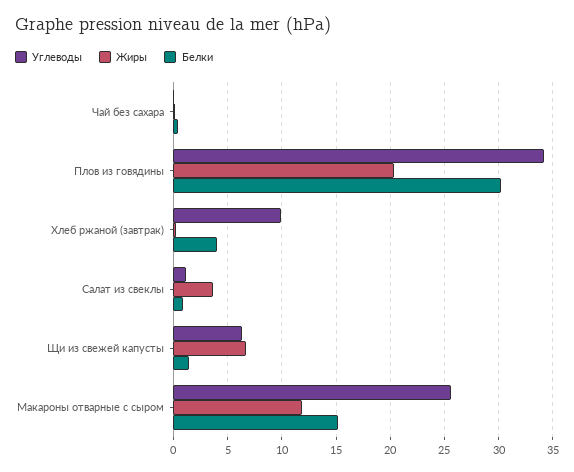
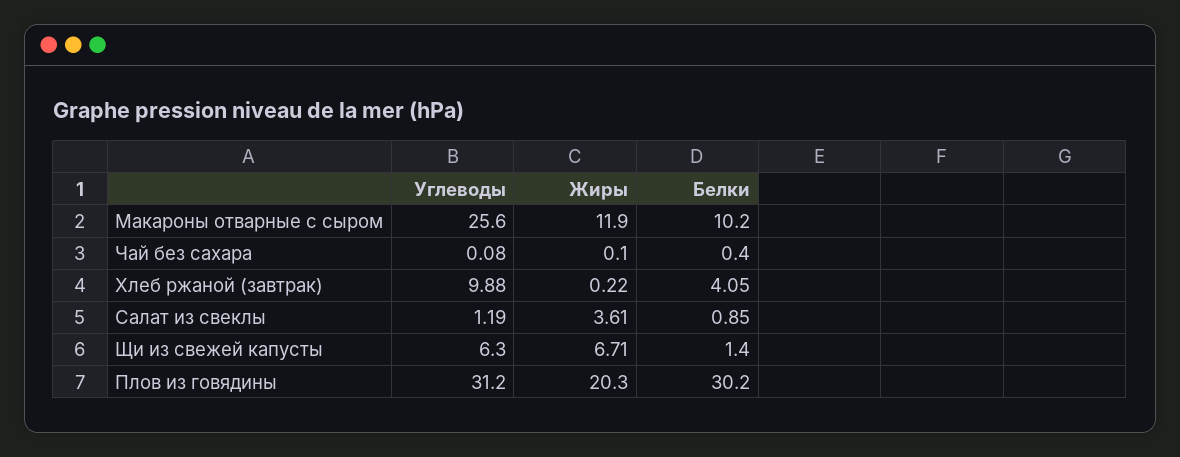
Углеводы, Плов из говядины: 34 -> 31.2
Белки, Макароны отварные с сыром: 15 -> 10.2

